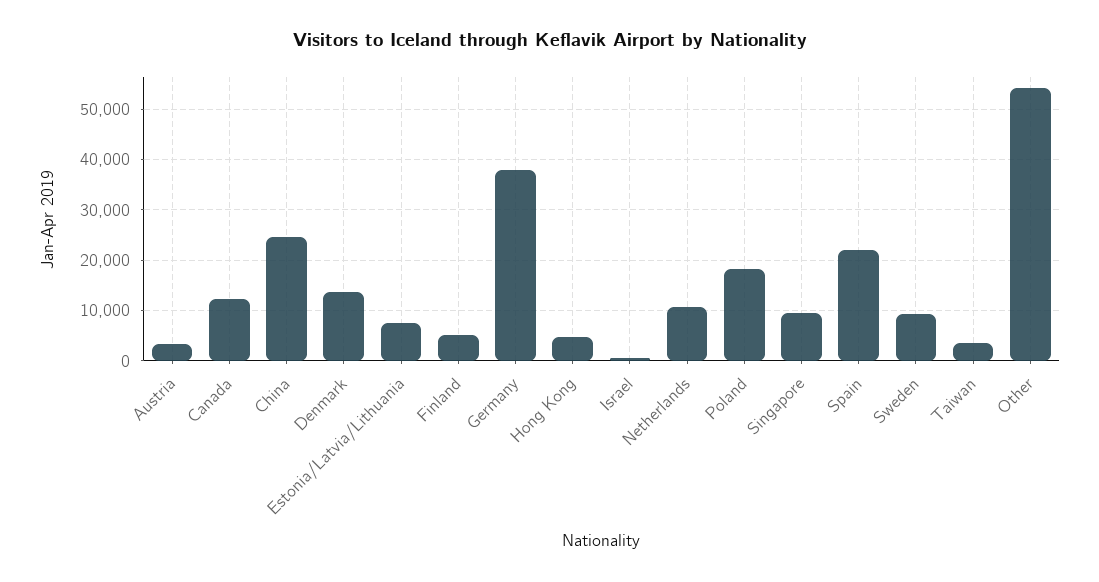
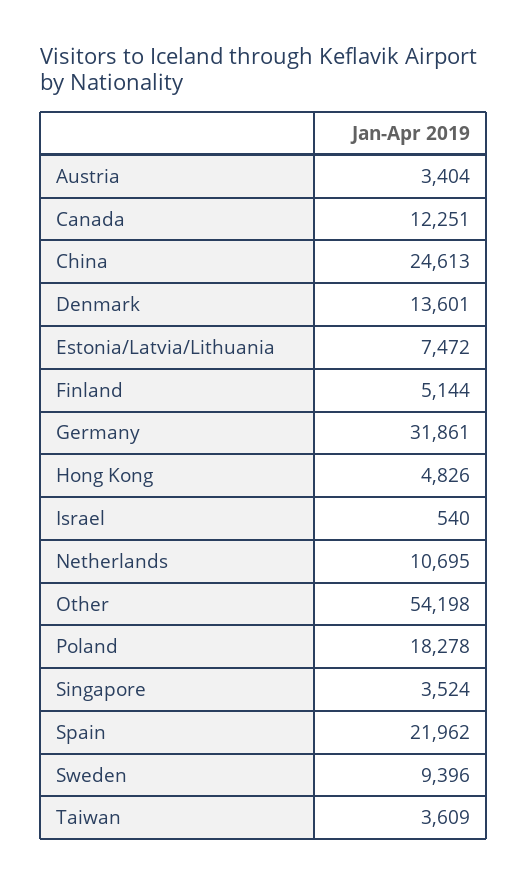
Germany: 38000 -> 31861
Singapore: 10000 -> 3524

